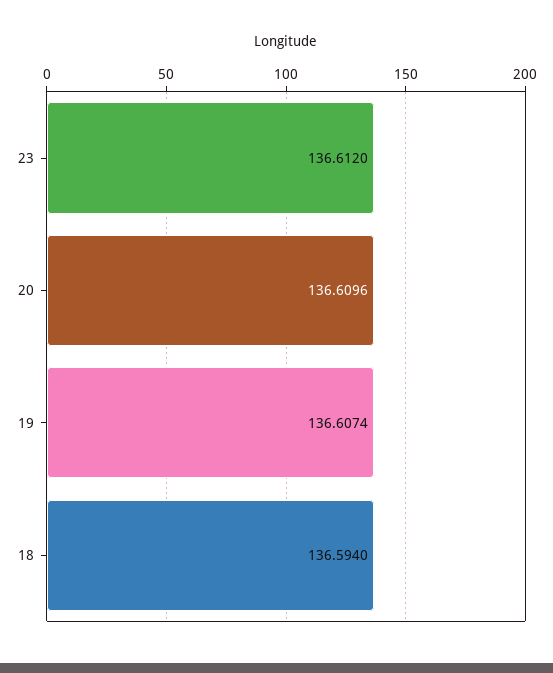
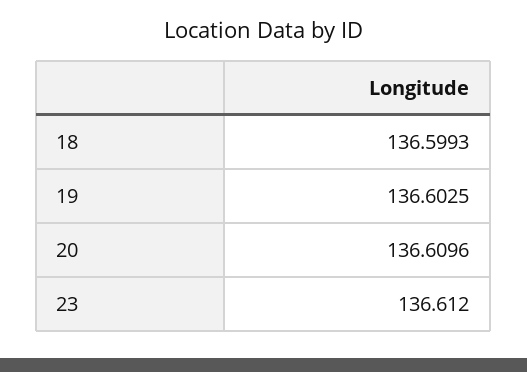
19: 136.6074 -> 136.6025
18: 136.594 -> 136.5993

